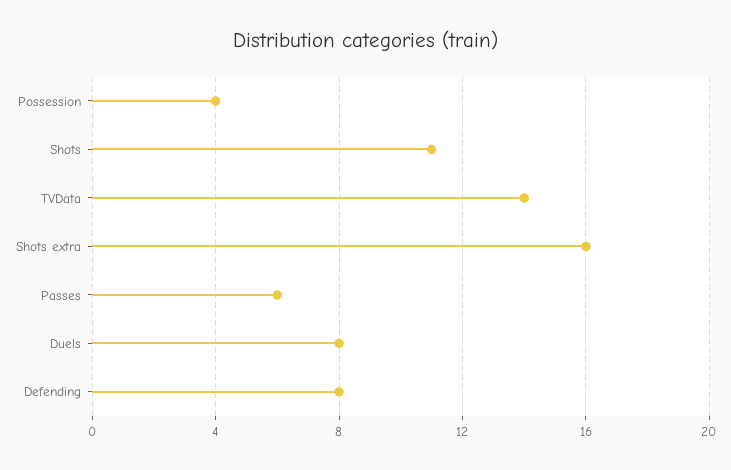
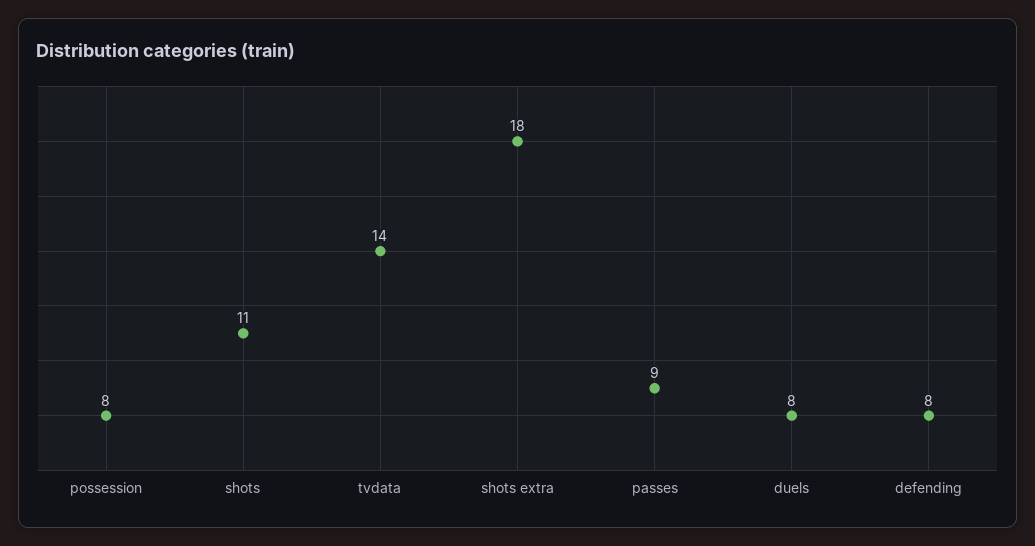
Possession: 4 -> 8
Shots extra: 16 -> 18
Passes: 6 -> 9

